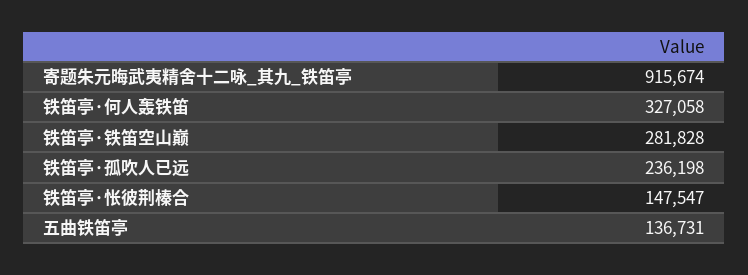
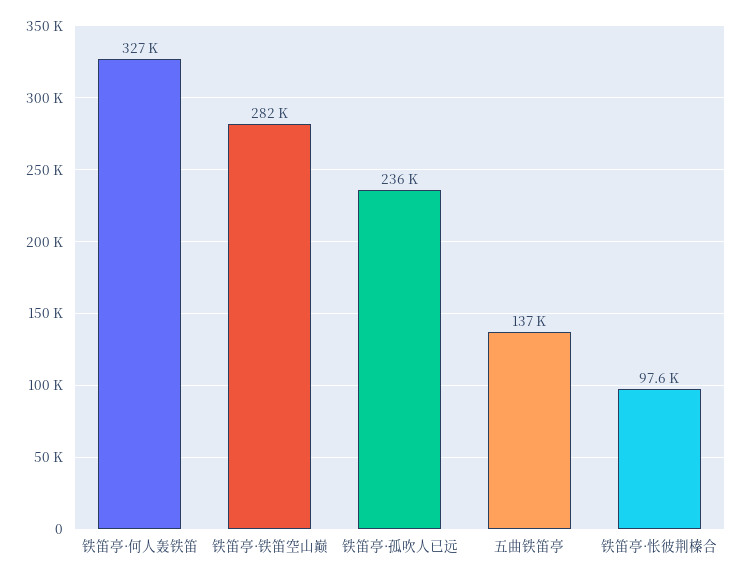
寄题朱元晦武夷精舍十二咏_其九_铁笛亭: 915674 -> none
铁笛亭·怅彼荆榛合: 147547 -> 97600

